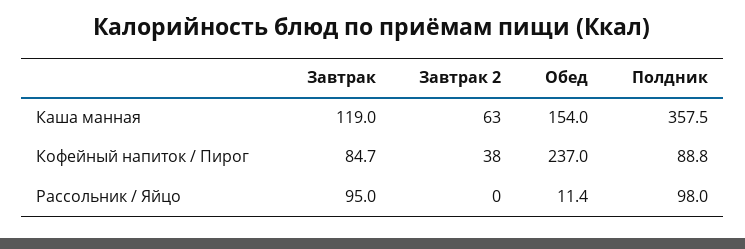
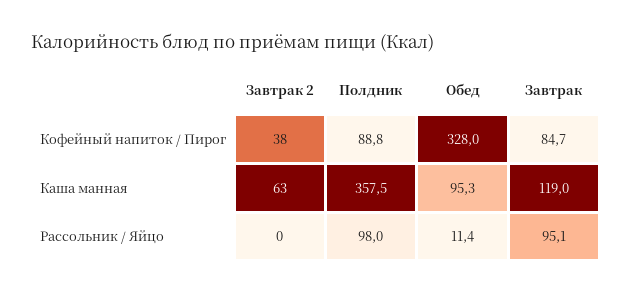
Обед, Каша манная: 154 -> 95.3
Обед, Кофейный напиток / Пирог: 237 -> 328
Завтрак, Рассольник / Яйцо: 95 -> 95.1

